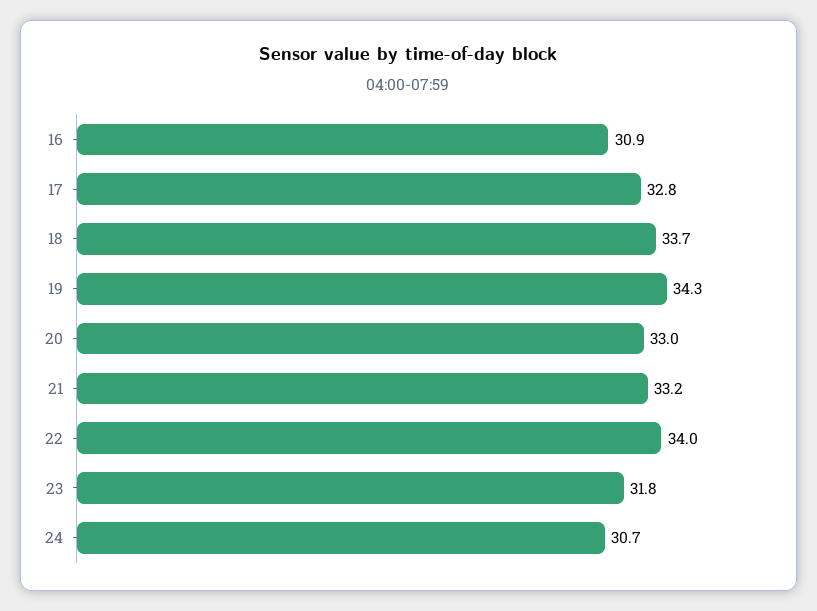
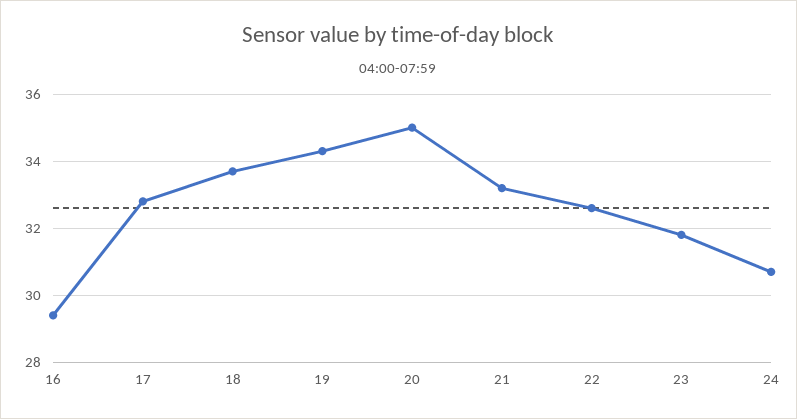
16: 30.9 -> 29.5
20: 33 -> 35
22: 34 -> 32.5

